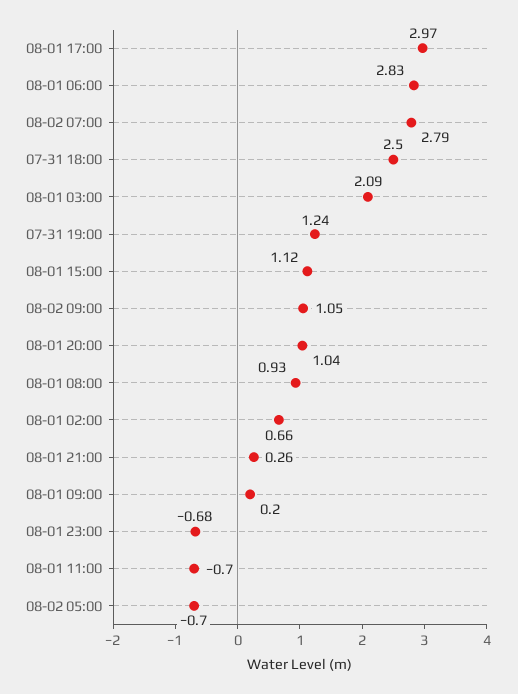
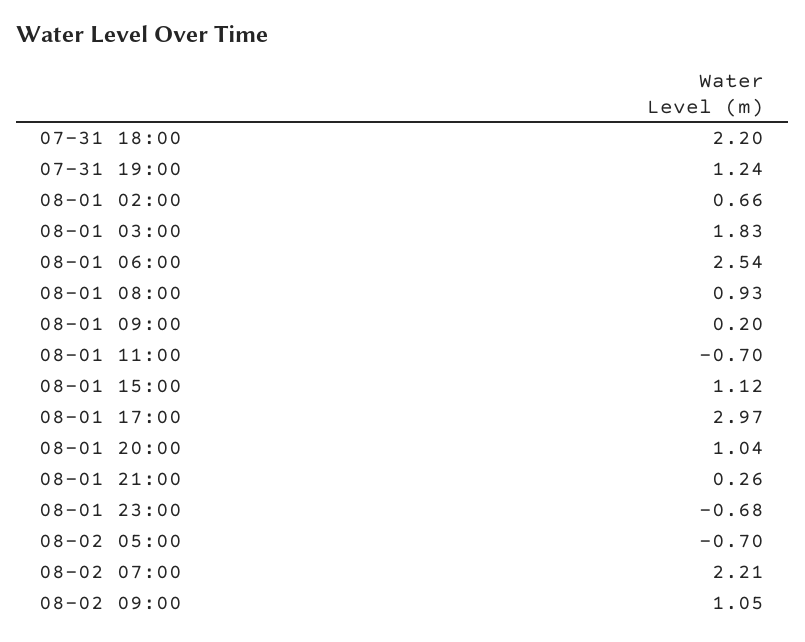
08-01 06:00: 2.83 -> 2.54
08-02 07:00: 2.79 -> 2.21
07-31 18:00: 2.5 -> 2.2
08-01 03:00: 2.09 -> 1.83

